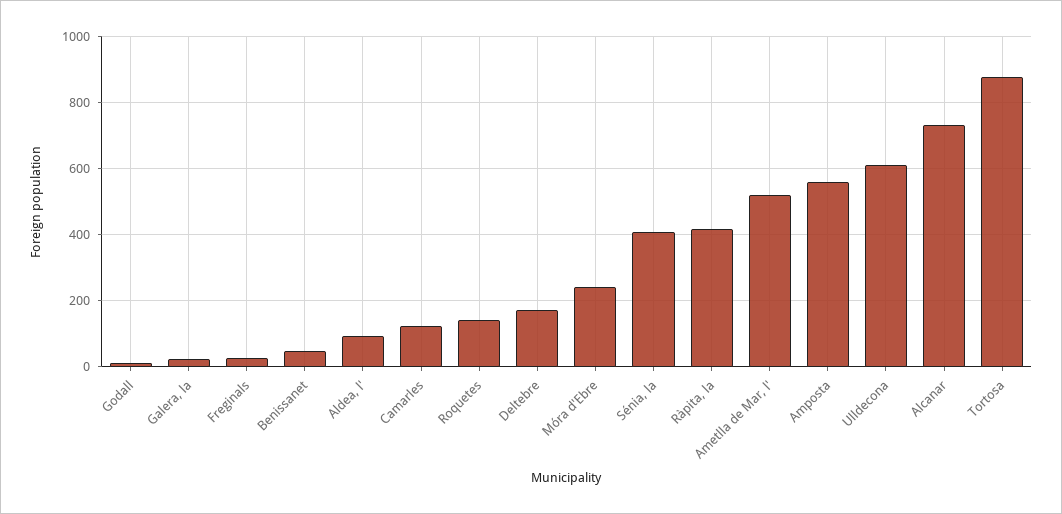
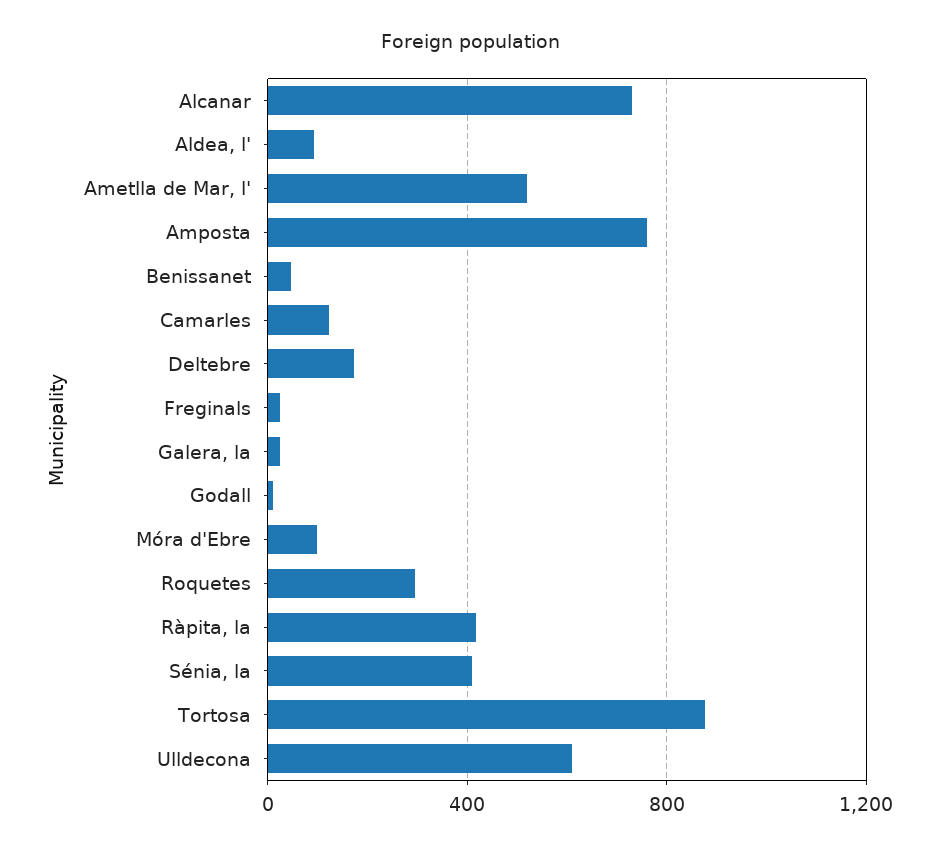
Roquetes: 140 -> 300
Móra d'Ebre: 240 -> 100
Amposta: 560 -> 750

